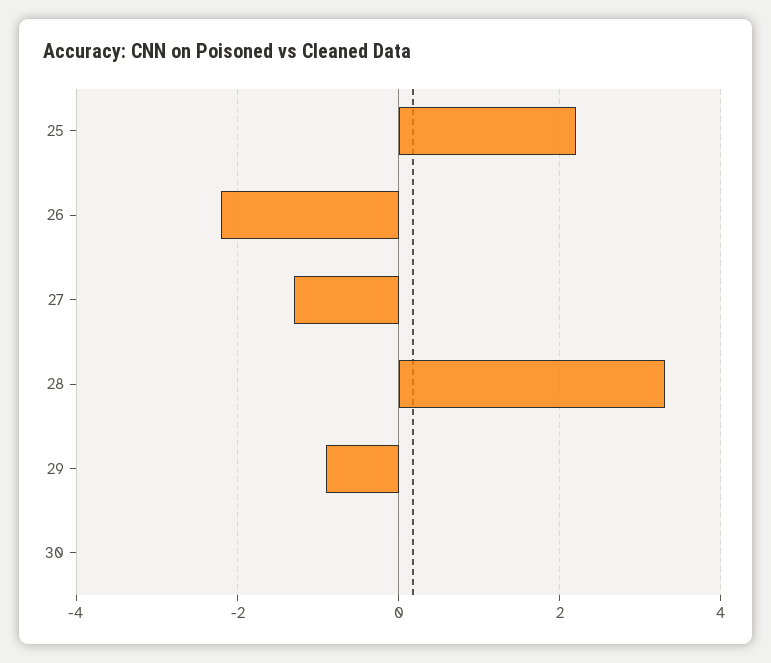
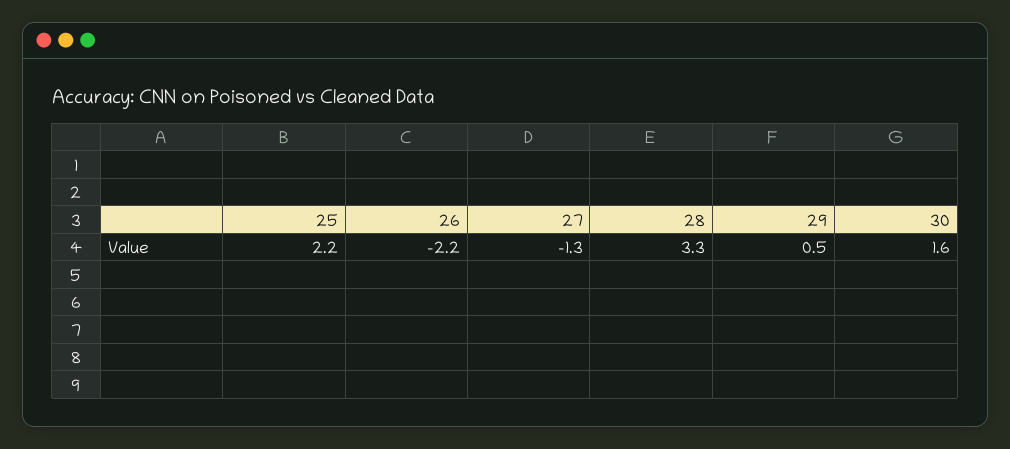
29: -1 -> 0.5
30: 0 -> 1.6

